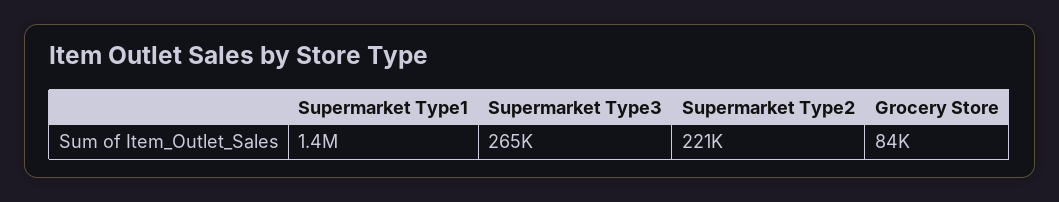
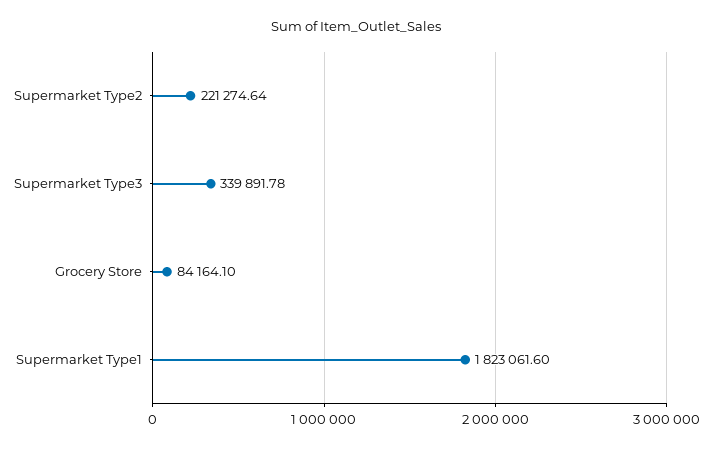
Supermarket Type1: 1400000 -> 1823061.6
Supermarket Type3: 265000 -> 339891.78

